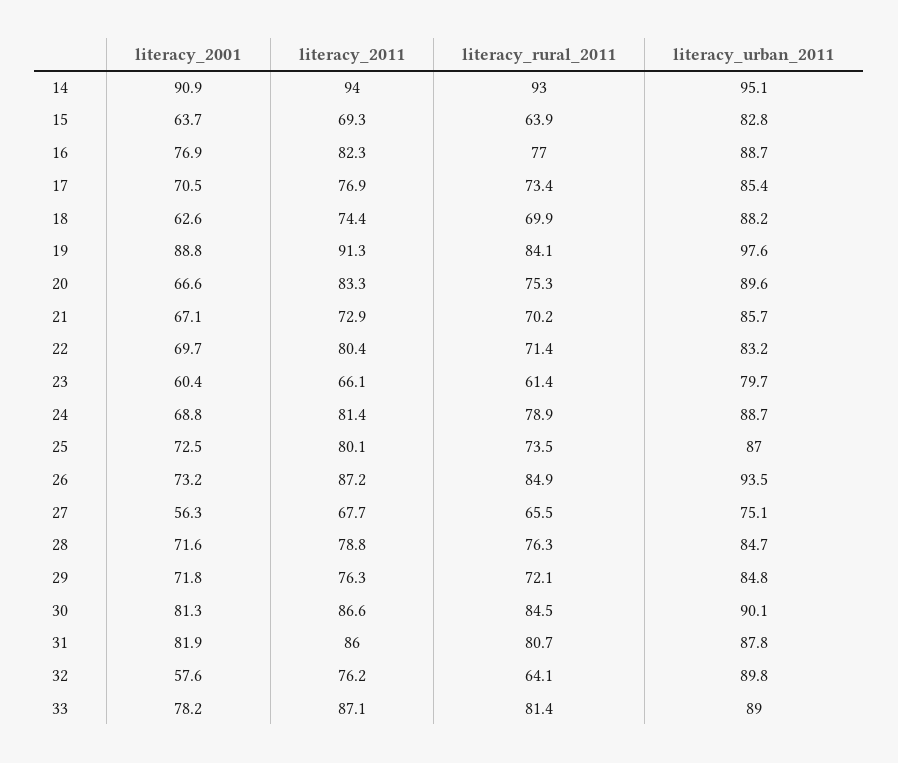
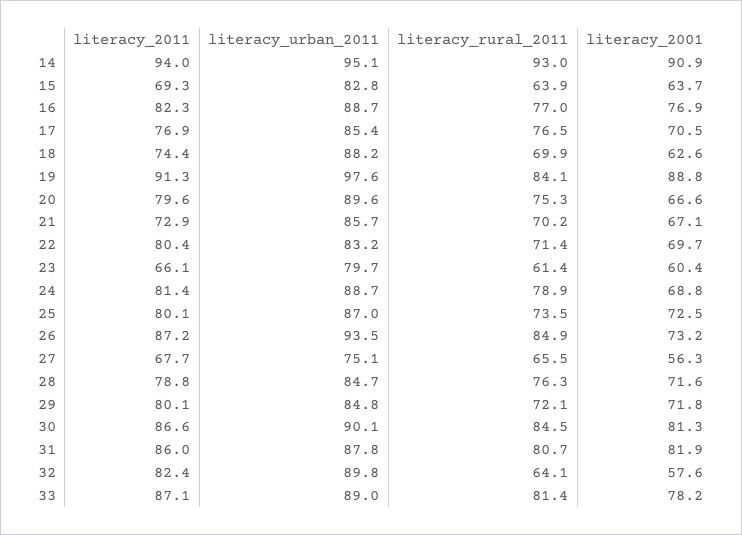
literacy_rural_2011, 17: 73.4 -> 76.5
literacy_2011, 20: 83.3 -> 79.6
literacy_2011, 29: 76.3 -> 80.1
literacy_2011, 32: 76.2 -> 82.4

